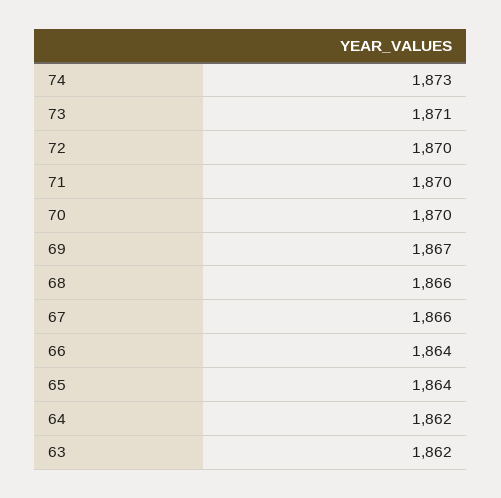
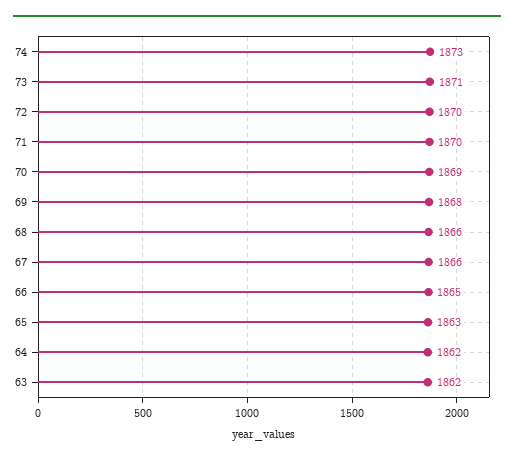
70: 1870 -> 1869
69: 1867 -> 1868
66: 1864 -> 1865
65: 1864 -> 1863

